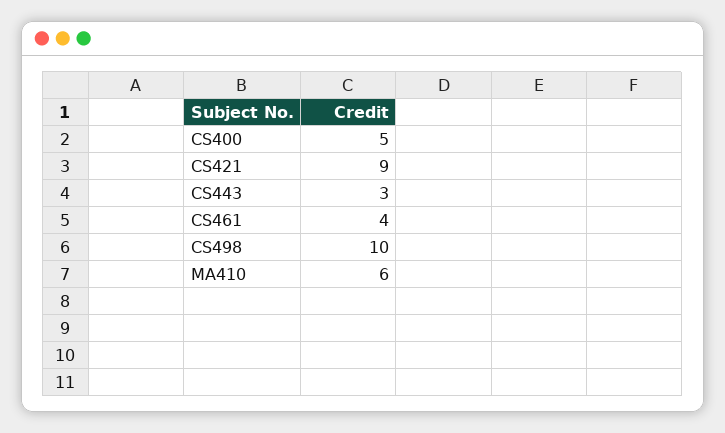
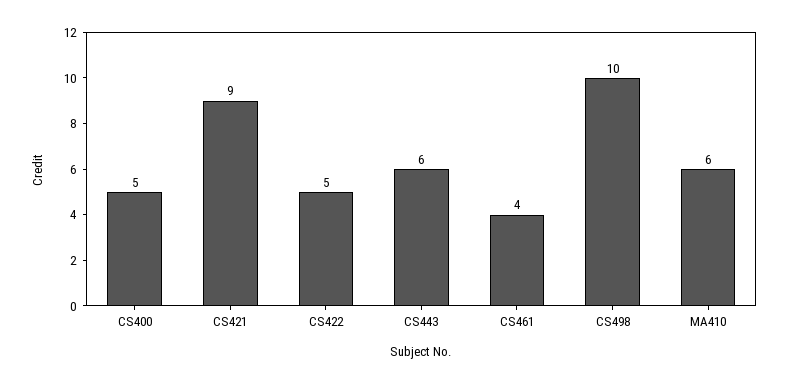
CS443: 3 -> 6
CS422: none -> 5

